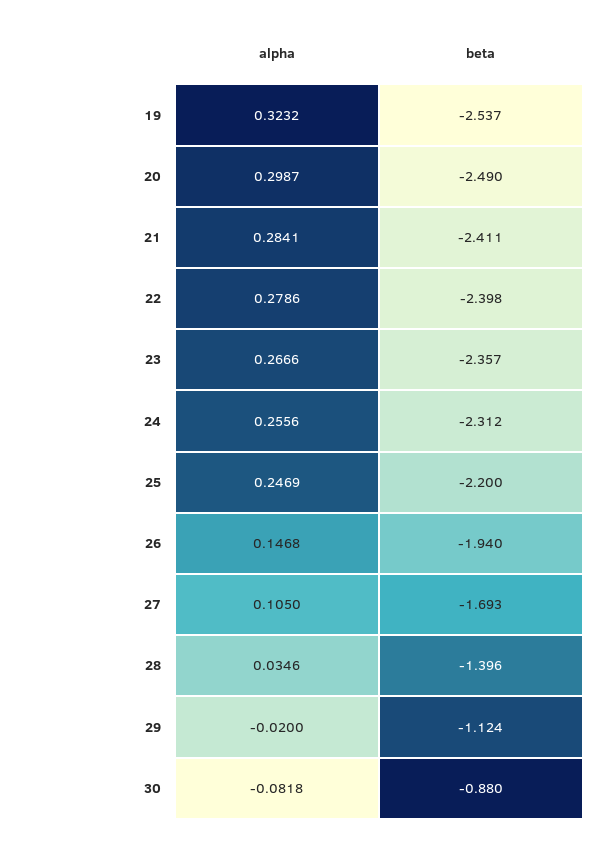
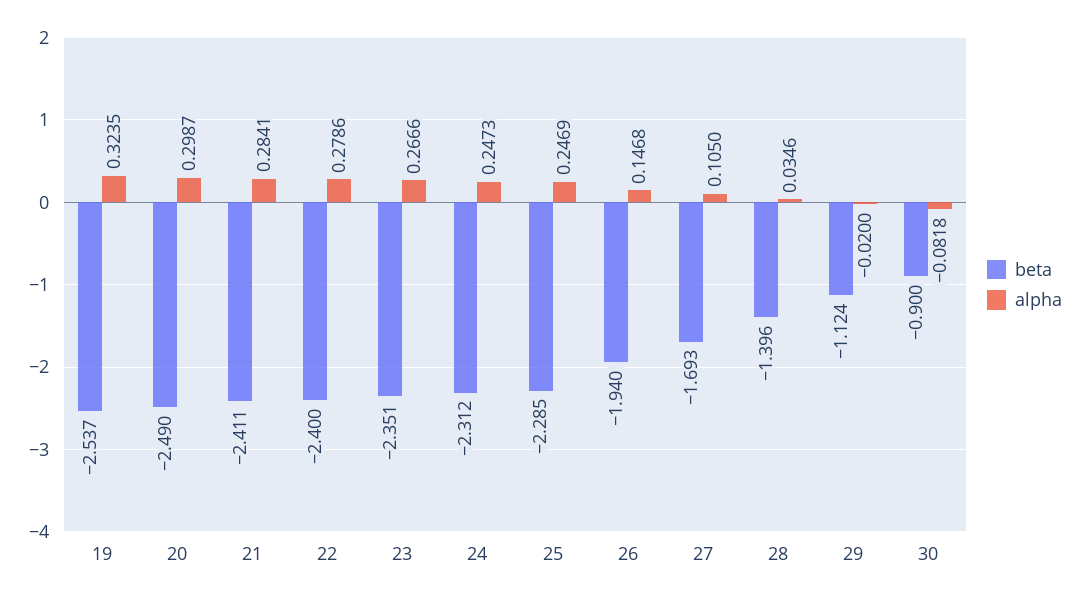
alpha, 19: 0.3232 -> 0.3235
beta, 22: -2.398 -> -2.4
beta, 23: -2.357 -> -2.351
alpha, 24: 0.2556 -> 0.2473
beta, 25: -2.2 -> -2.285
beta, 30: -0.88 -> -0.9

